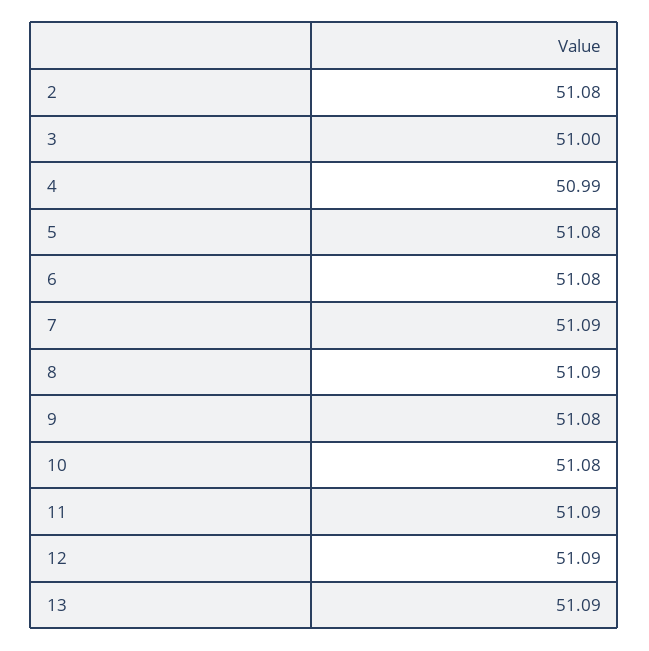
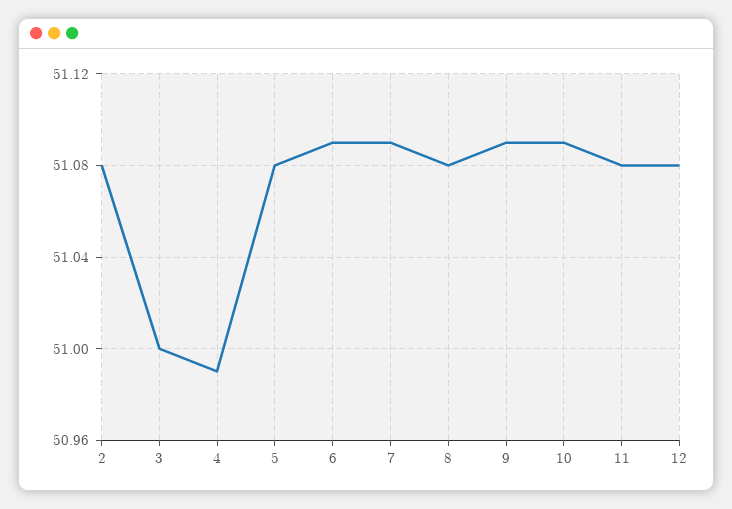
6: 51.08 -> 51.09
8: 51.09 -> 51.08
9: 51.08 -> 51.09
10: 51.08 -> 51.09
11: 51.09 -> 51.08
12: 51.09 -> 51.08
13: 51.09 -> none

